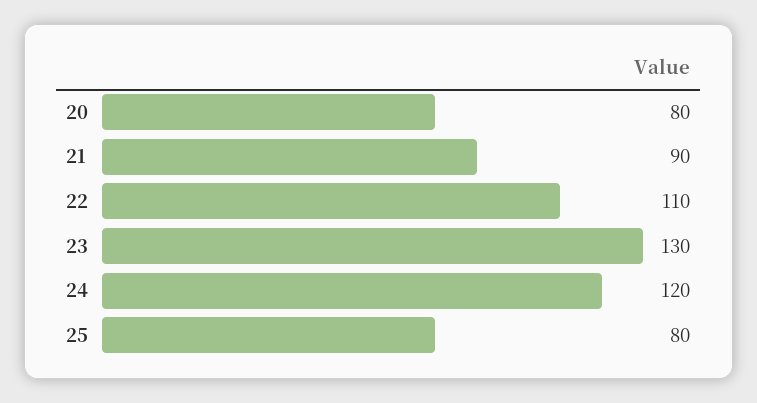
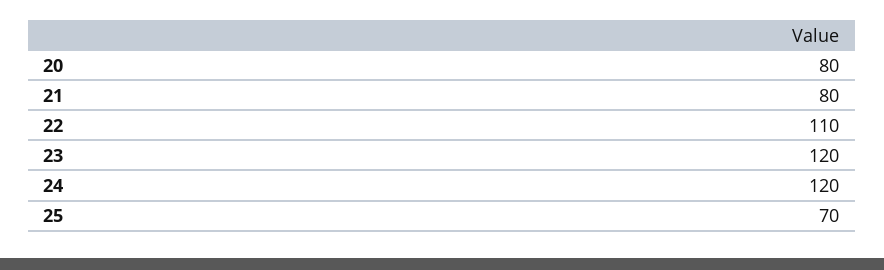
21: 90 -> 80
23: 130 -> 120
25: 80 -> 70

